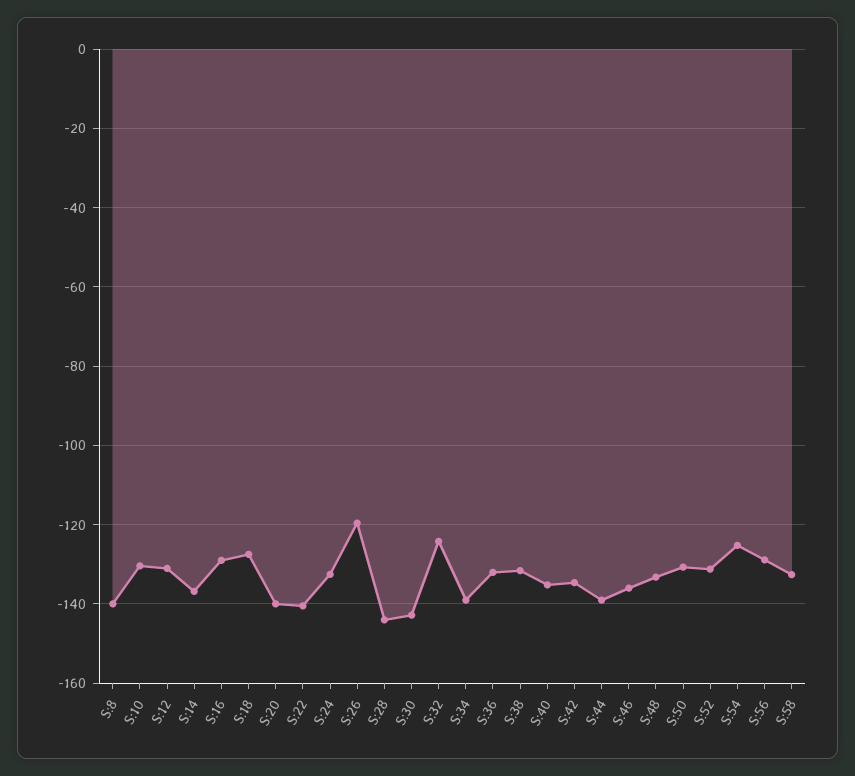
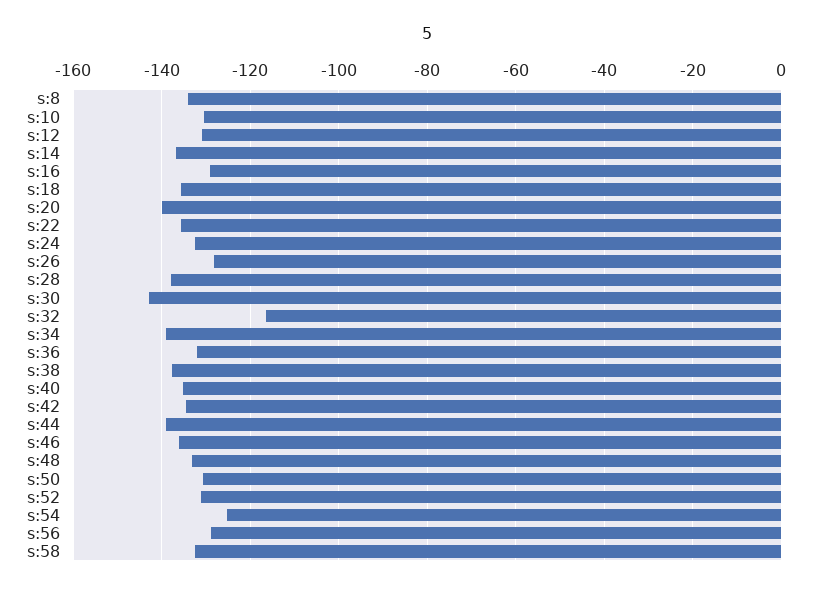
S:8: -140 -> -134
S:18: -128 -> -136
S:22: -140 -> -136
S:26: -120 -> -128
S:28: -144 -> -138
S:32: -124 -> -116
S:38: -132 -> -138

